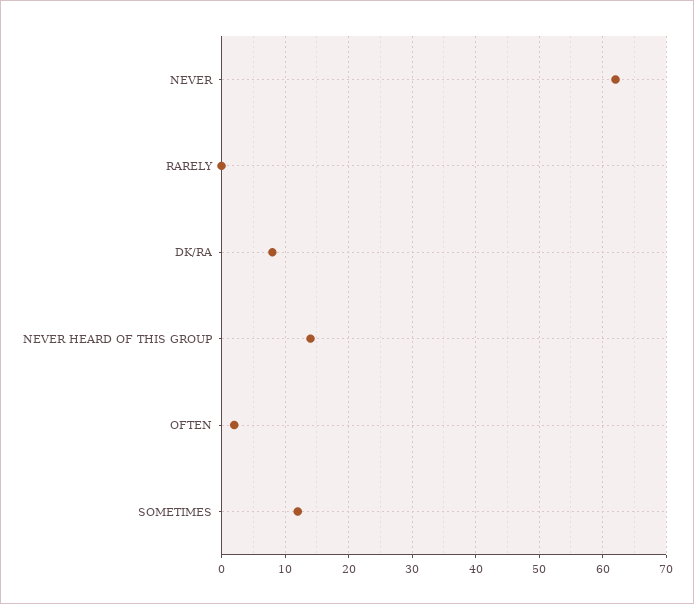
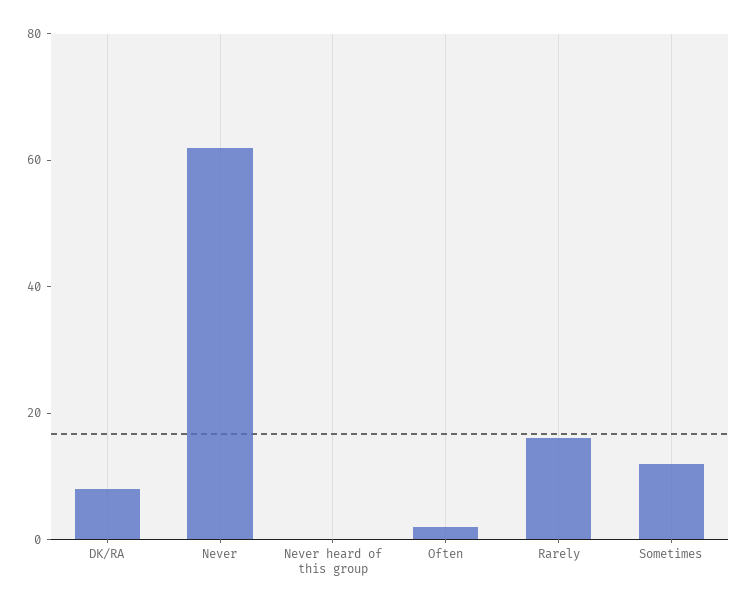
RARELY: 0 -> 15
NEVER HEARD OF THIS GROUP: 14 -> 0

